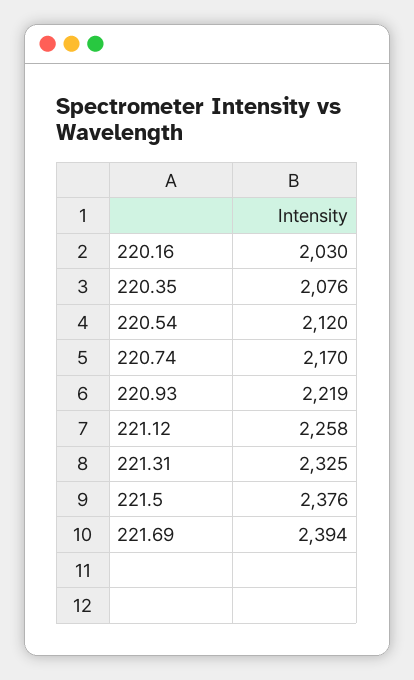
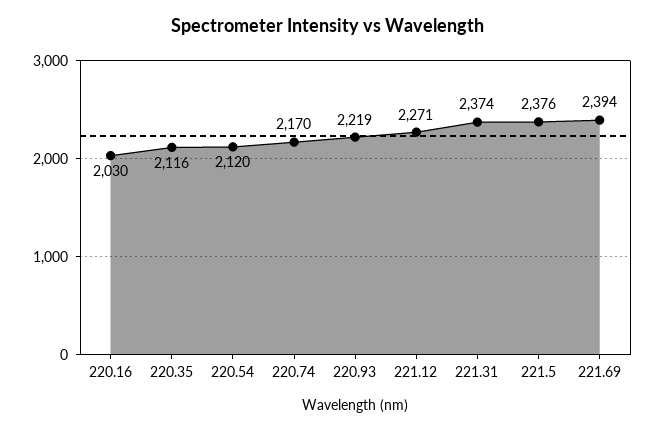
220.35: 2076 -> 2116
221.12: 2258 -> 2271
221.31: 2325 -> 2374

